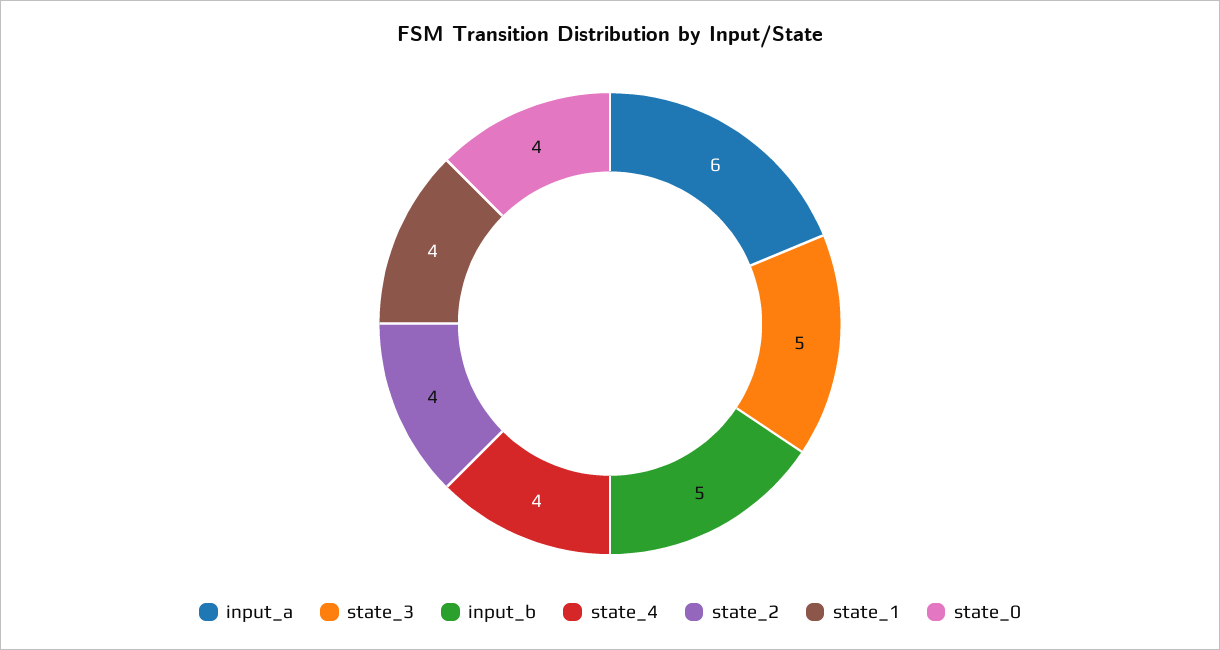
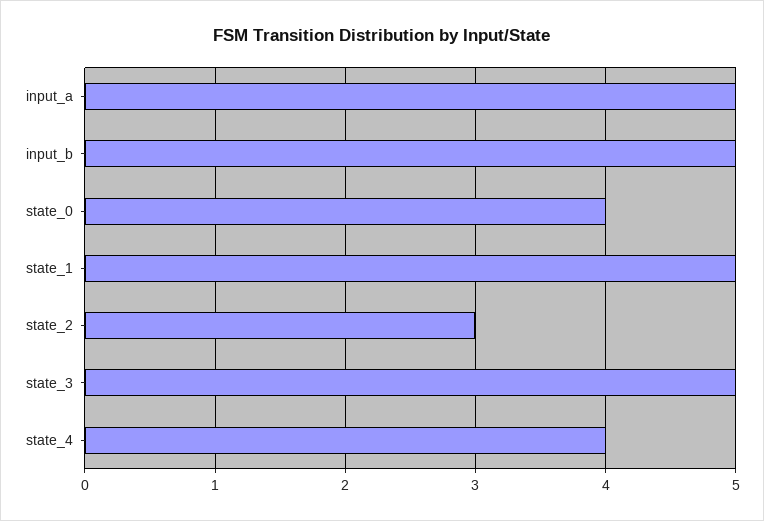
input_a: 6 -> 5
state_2: 4 -> 3
state_1: 4 -> 5

